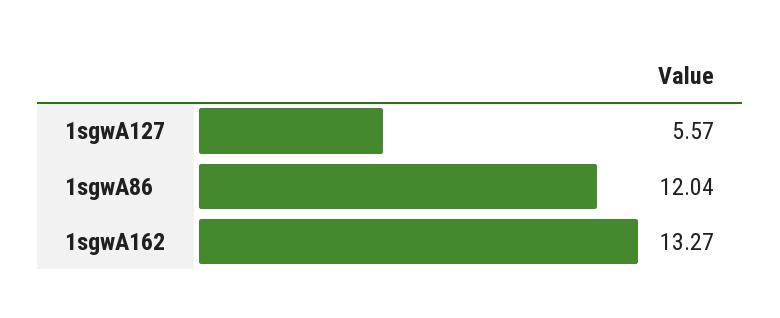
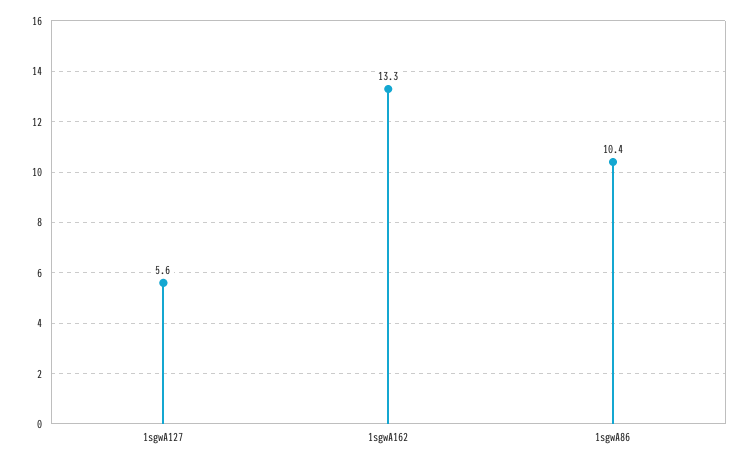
1sgwA86: 12.04 -> 10.4

